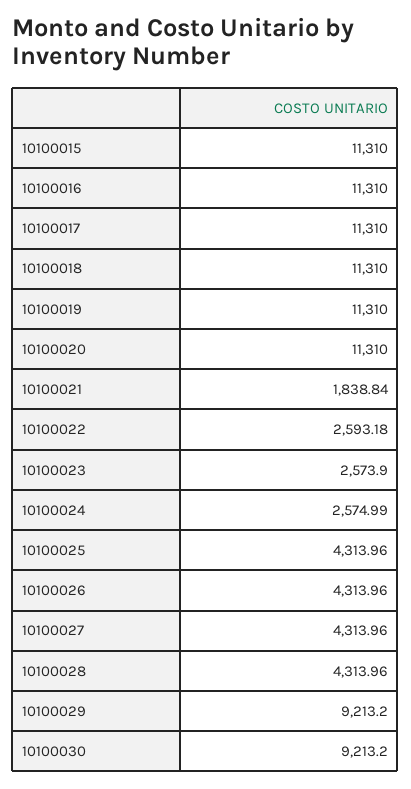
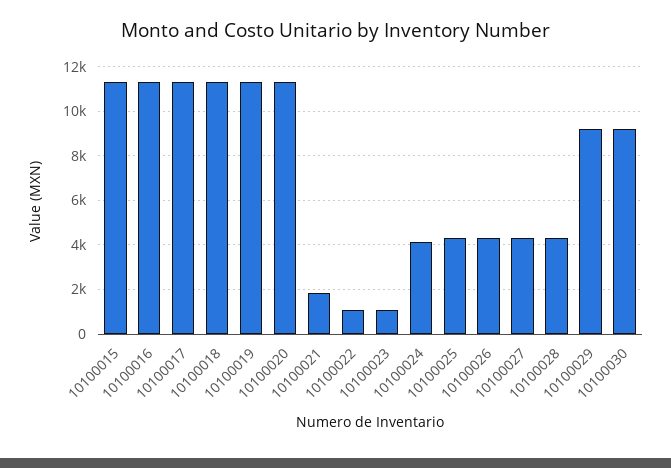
10100022: 2593.18 -> 1000
10100023: 2573.9 -> 1000
10100024: 2574.99 -> 4000

